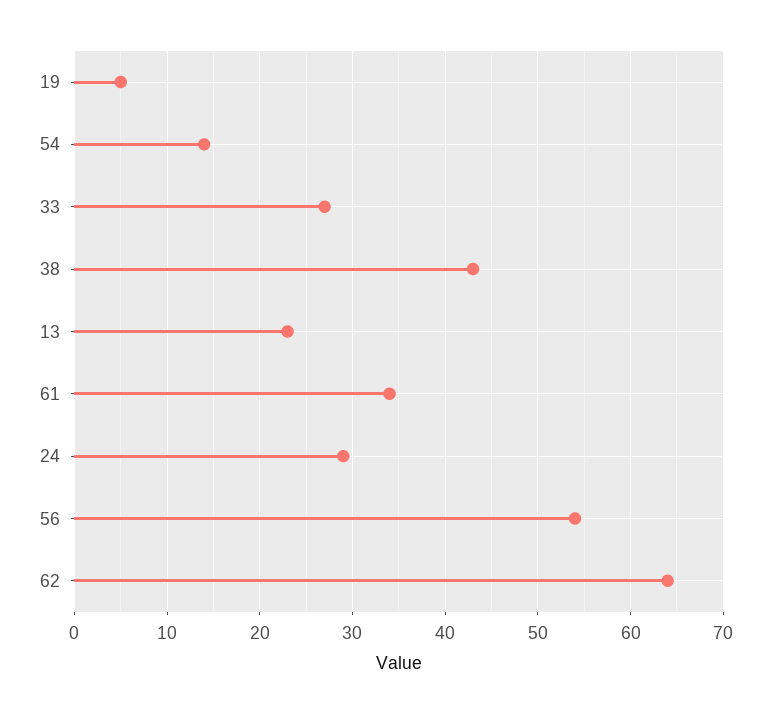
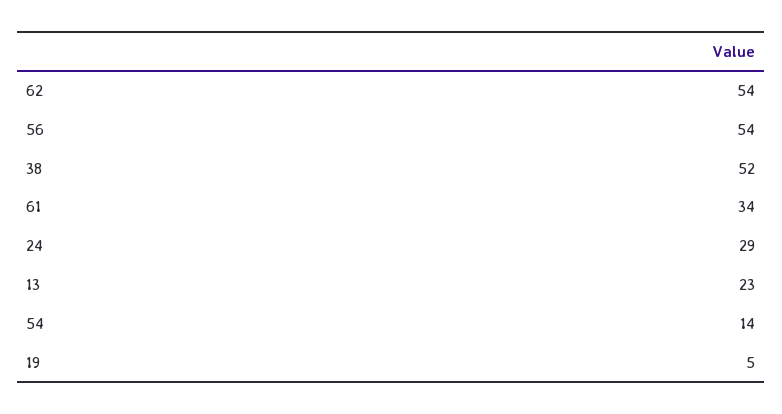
33: 27 -> none
38: 43 -> 52
62: 64 -> 54

